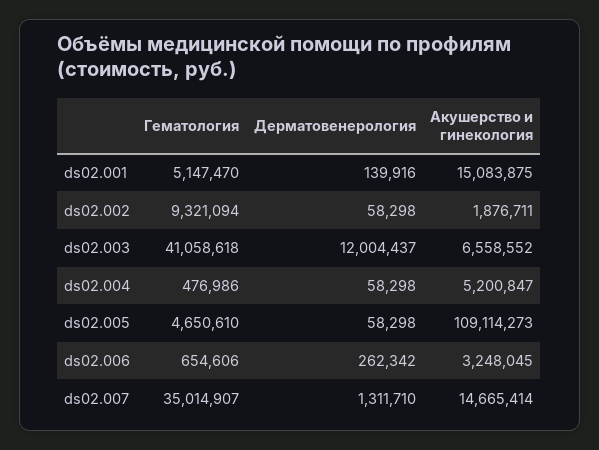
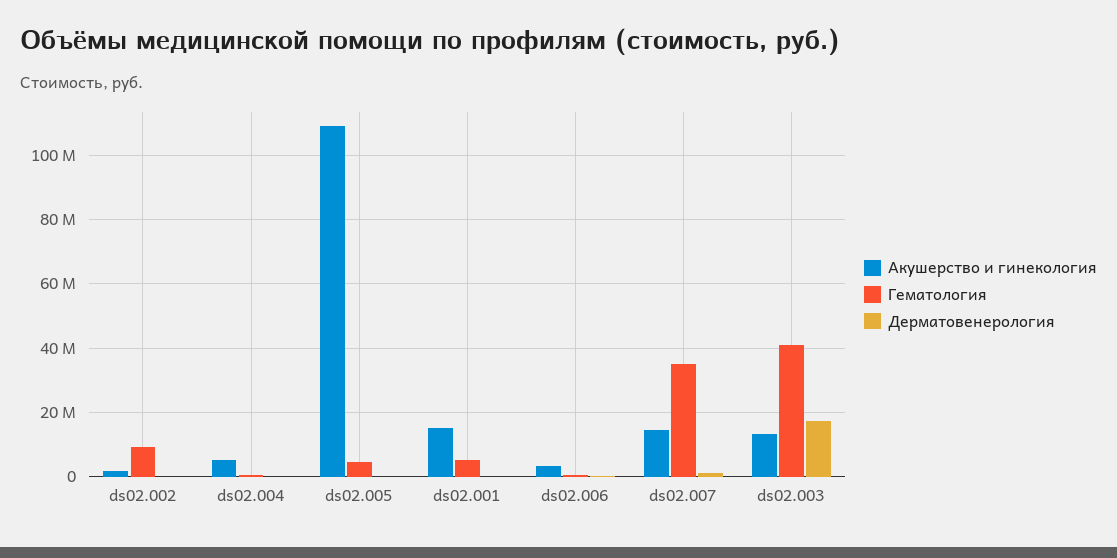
Дерматовенерология, ds02.003: 12004437 -> 18000000
Акушерство и гинекология, ds02.003: 6558552 -> 14000000

